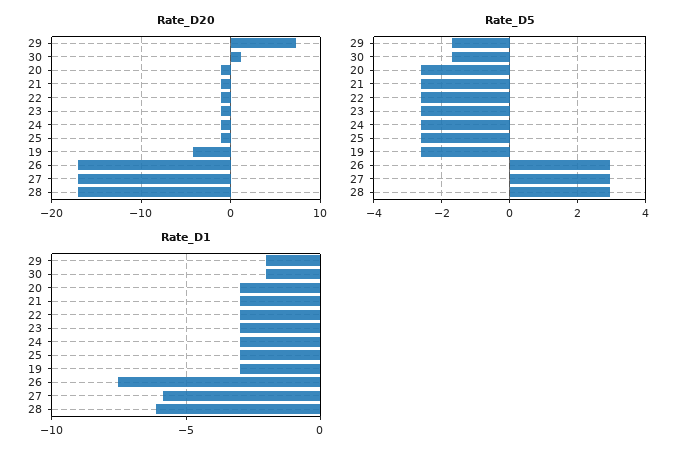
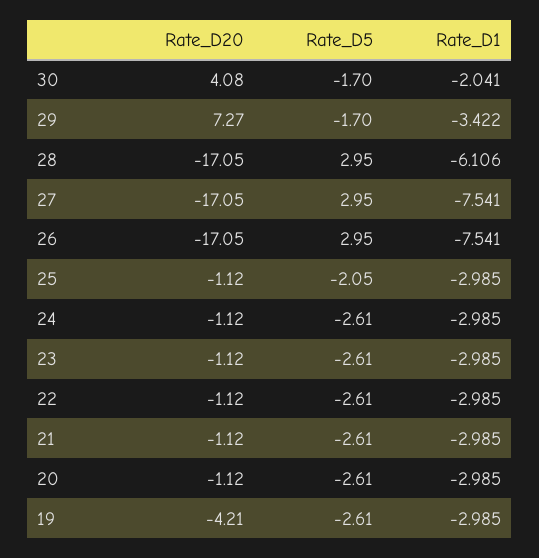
Rate_D20, 30: 1 -> 4.08
Rate_D5, 25: -2.6 -> -2.05
Rate_D1, 29: -2 -> -3.422
Rate_D1, 27: -6 -> -7.541

